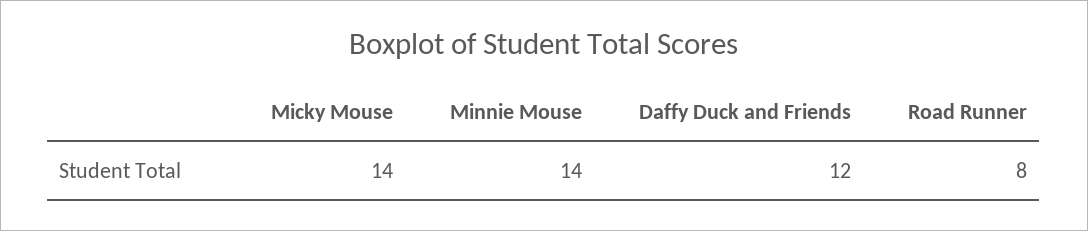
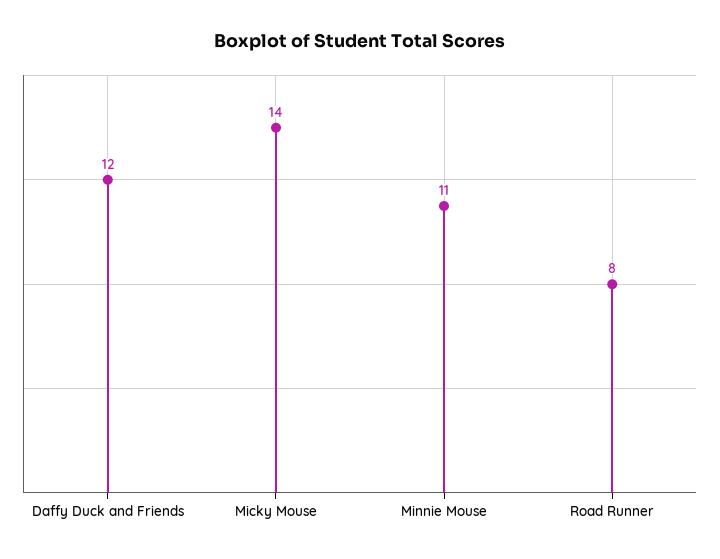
Minnie Mouse: 14 -> 11

